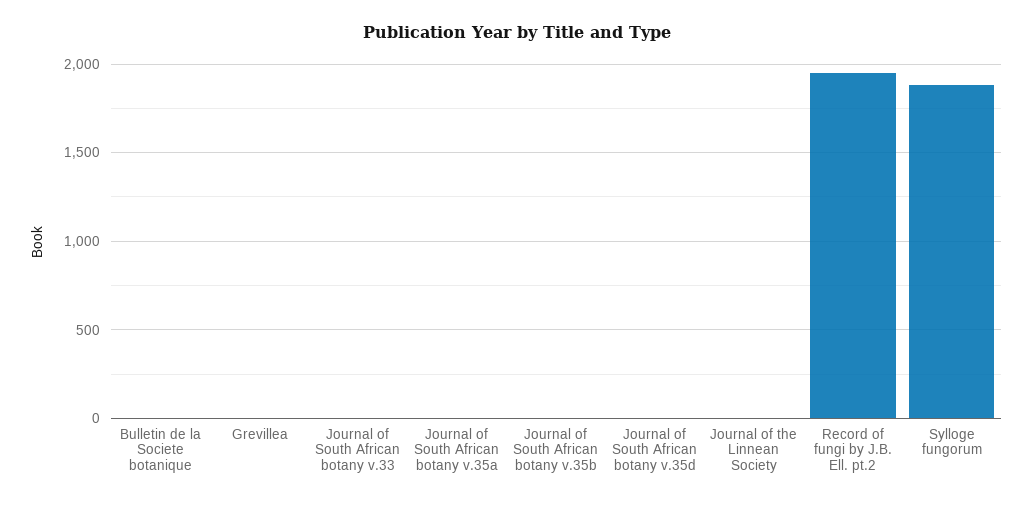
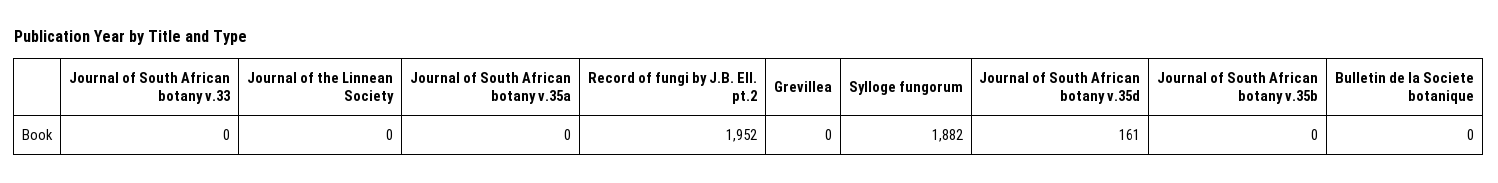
Journal of South African botany v.35d: 0 -> 161

